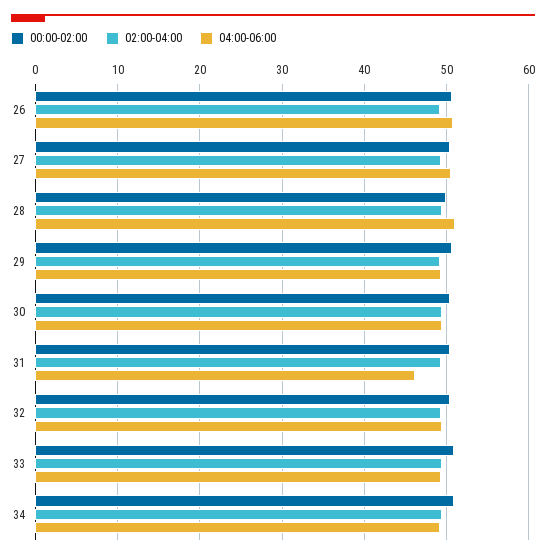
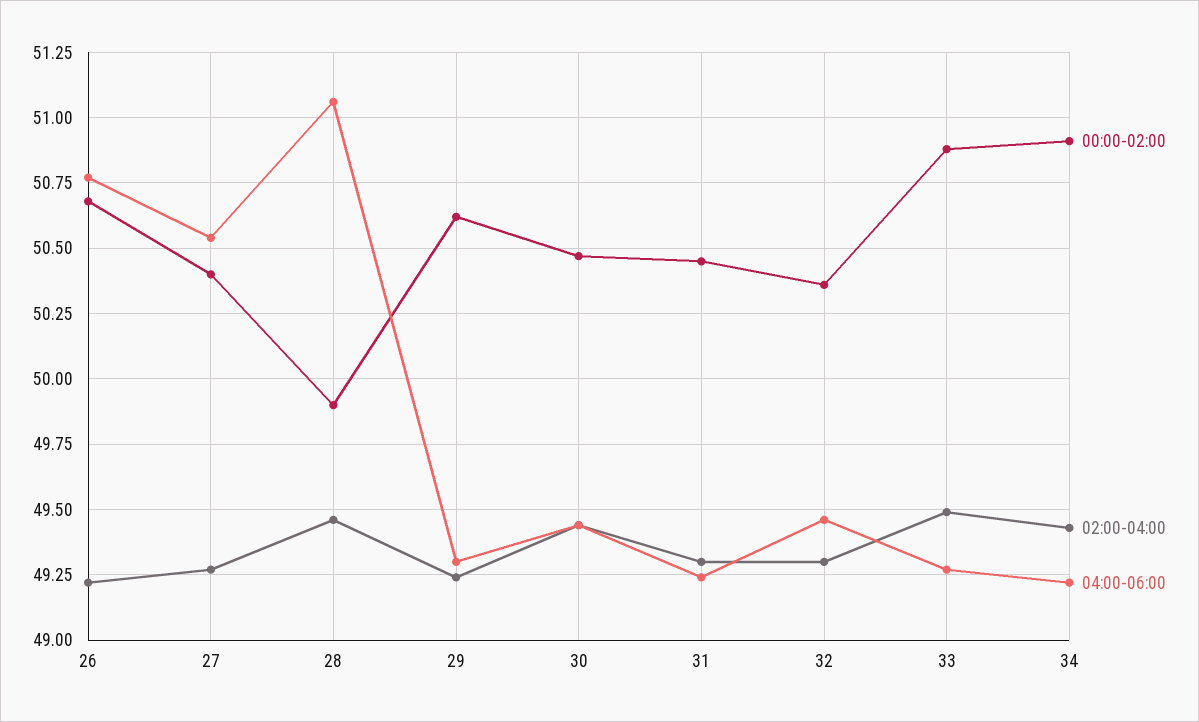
04:00-06:00, 31: 46 -> 49.25

